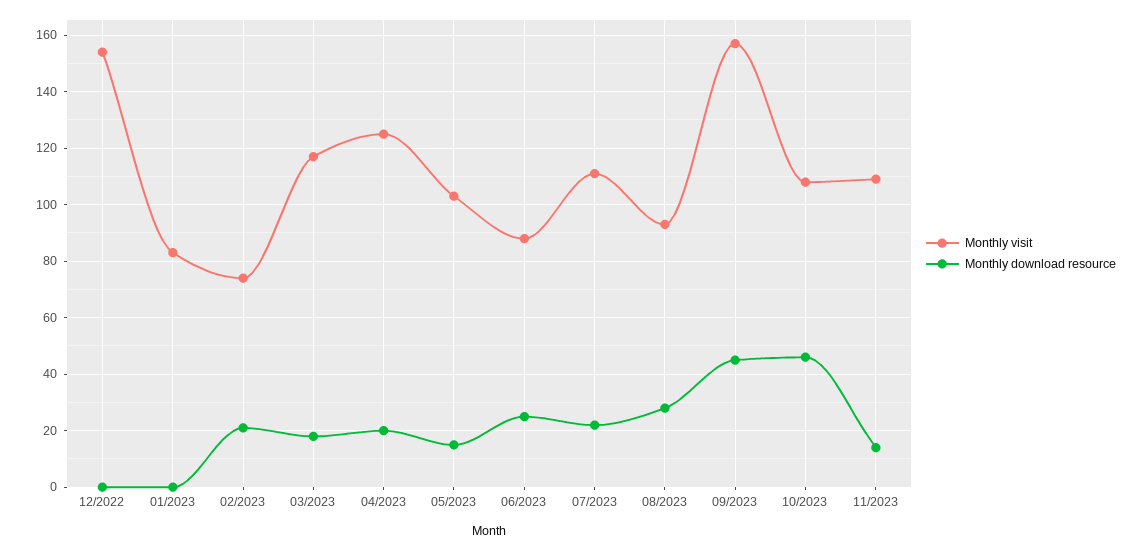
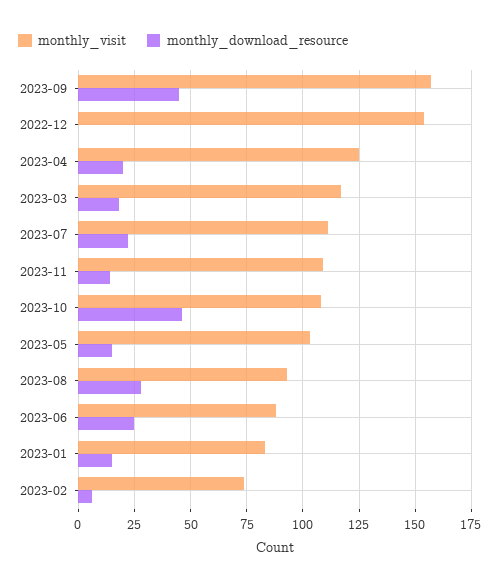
Monthly download resource, 01/2023: 0 -> 15
Monthly download resource, 02/2023: 20 -> 5

